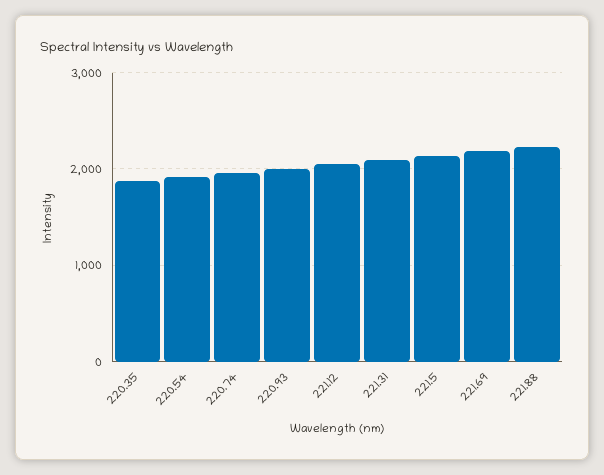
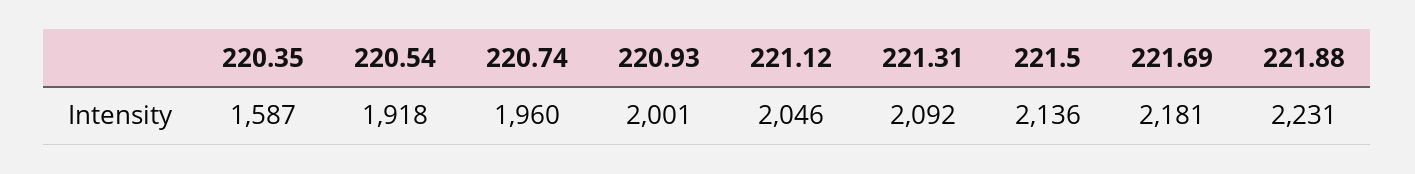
220.35: 1900 -> 1587

